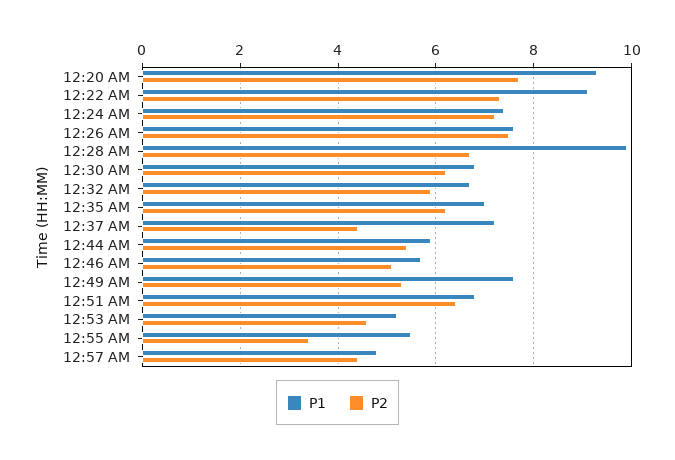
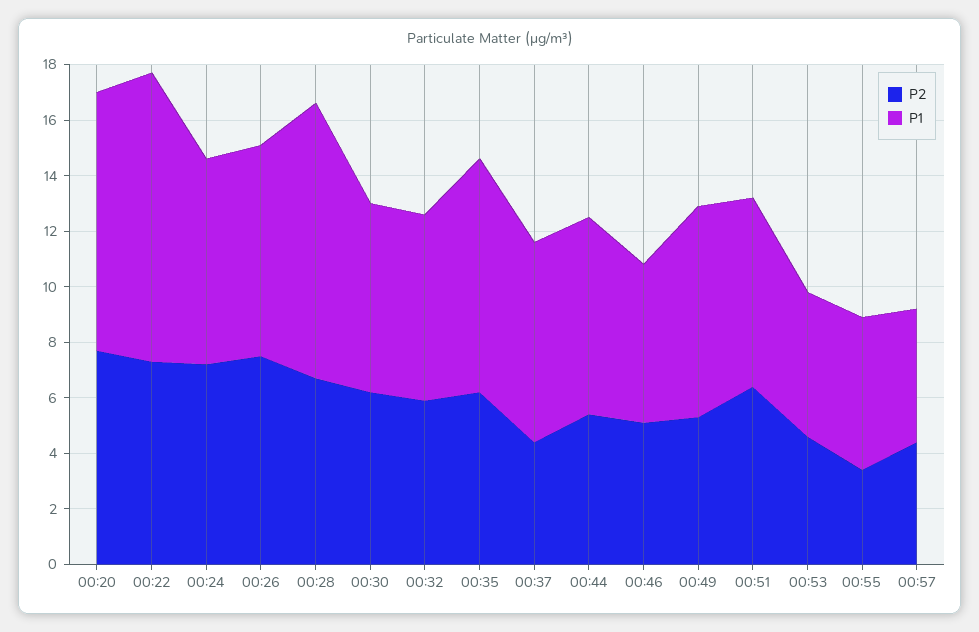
P1, 12:22 AM: 9 -> 10.5
P1, 12:35 AM: 7 -> 8.5
P1, 12:44 AM: 6 -> 7

